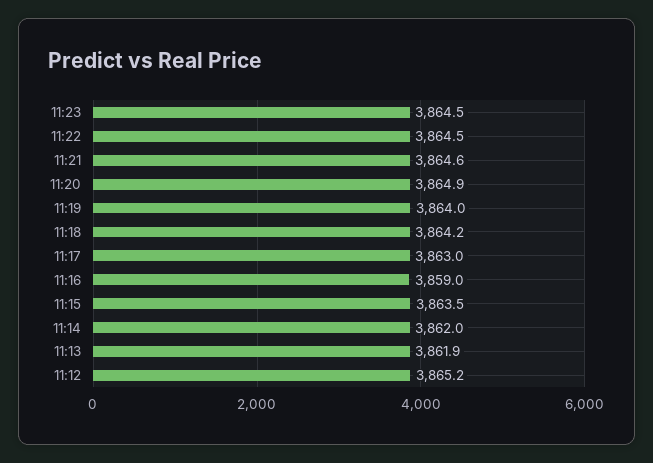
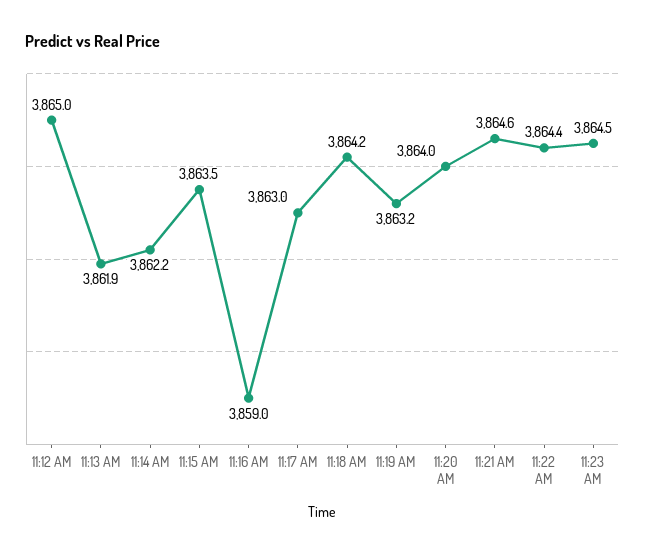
11:22: 3864.5 -> 3864.4
11:20: 3864.9 -> 3864
11:19: 3864 -> 3863.2
11:14: 3862 -> 3862.2
11:12: 3865.2 -> 3865

